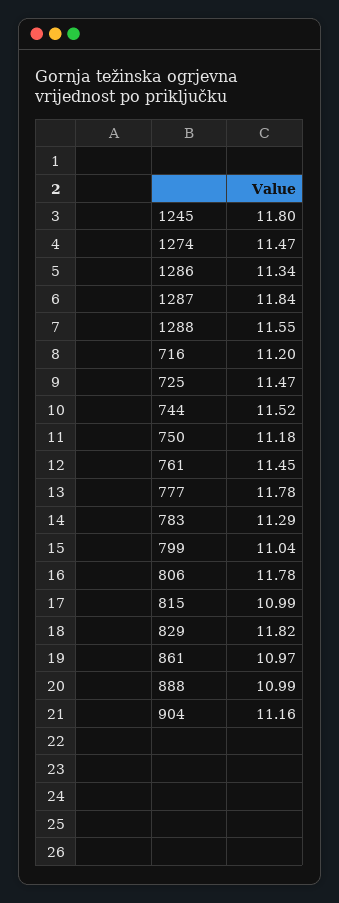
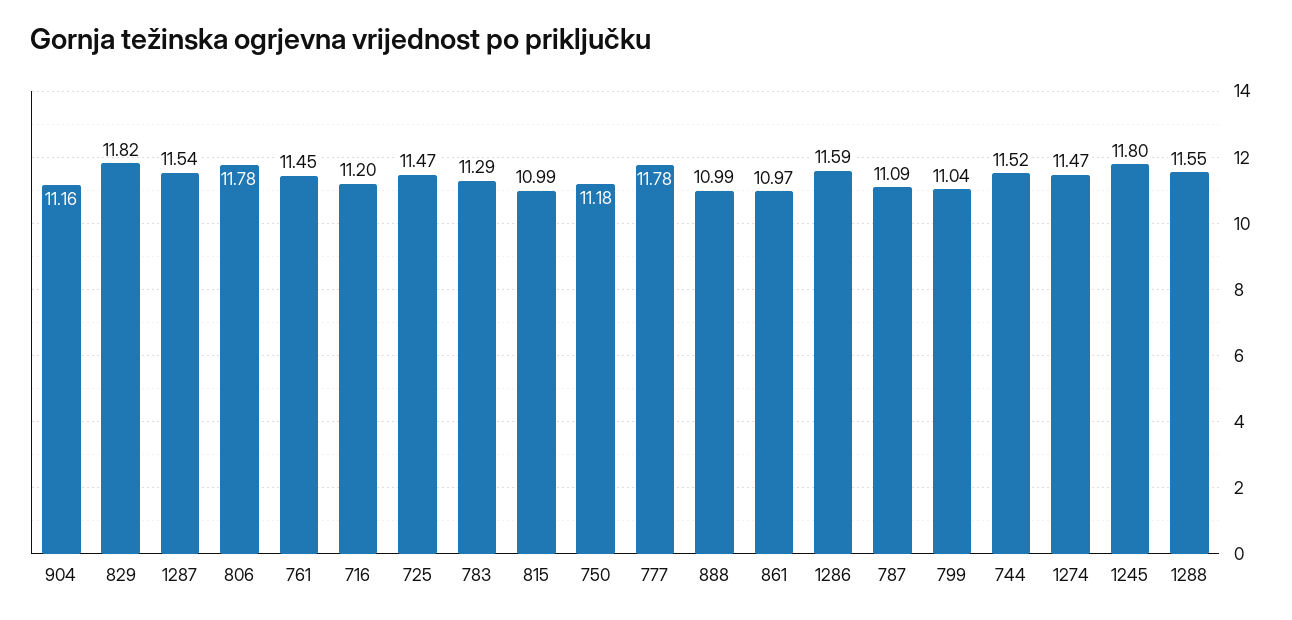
1286: 11.34 -> 11.59
1287: 11.84 -> 11.54
787: none -> 11.09

